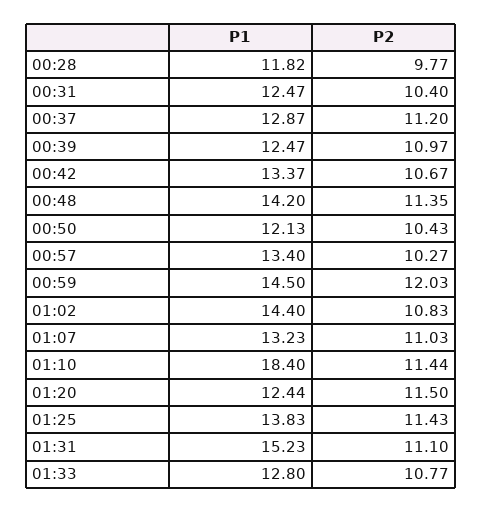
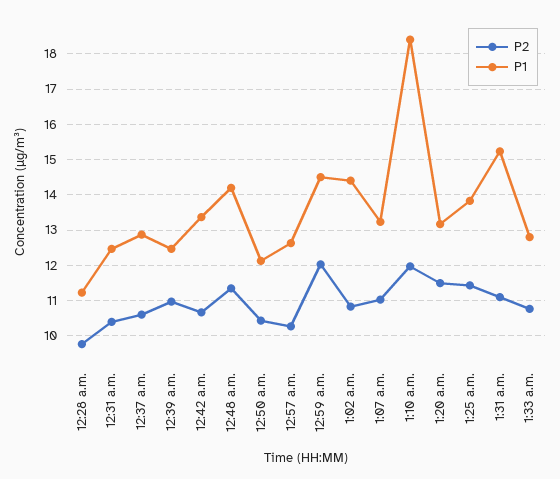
P1, 00:28: 11.82 -> 11.2
P2, 00:37: 11.2 -> 10.6
P1, 00:57: 13.4 -> 12.6
P2, 01:10: 11.44 -> 12
P1, 01:20: 12.44 -> 13.2

